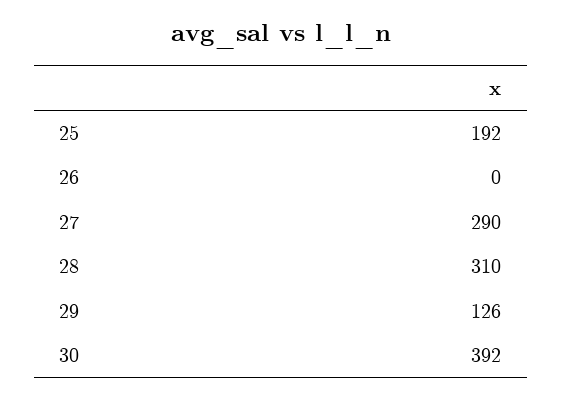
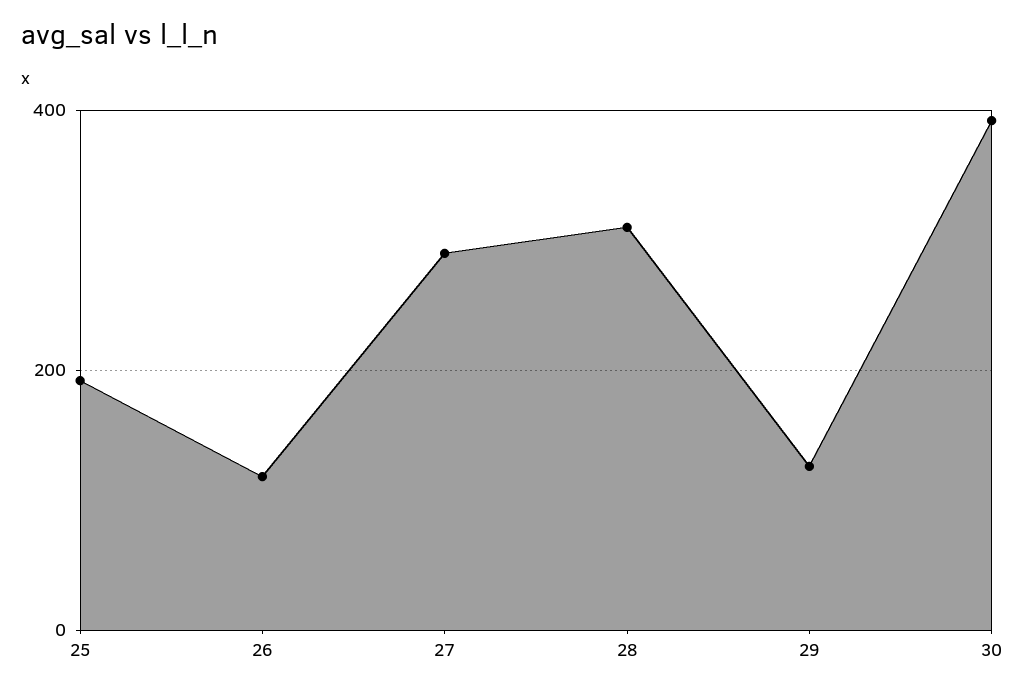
26: 0 -> 120

